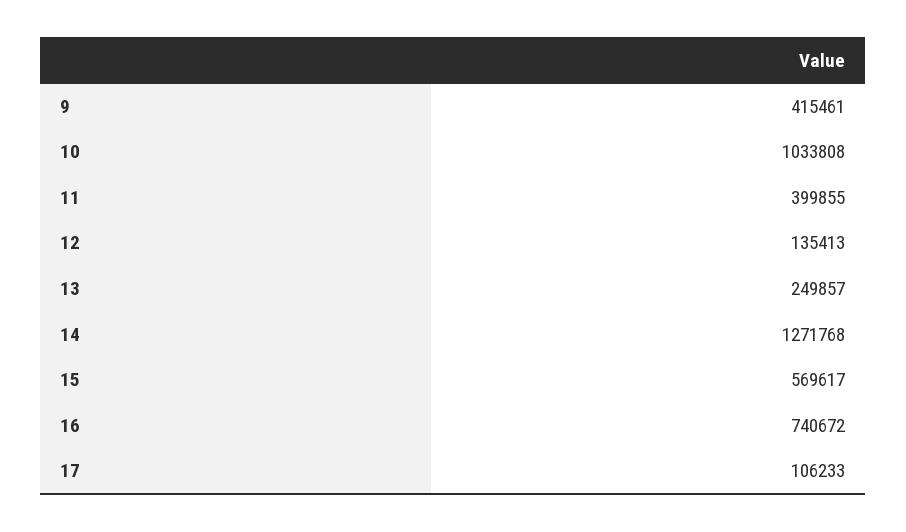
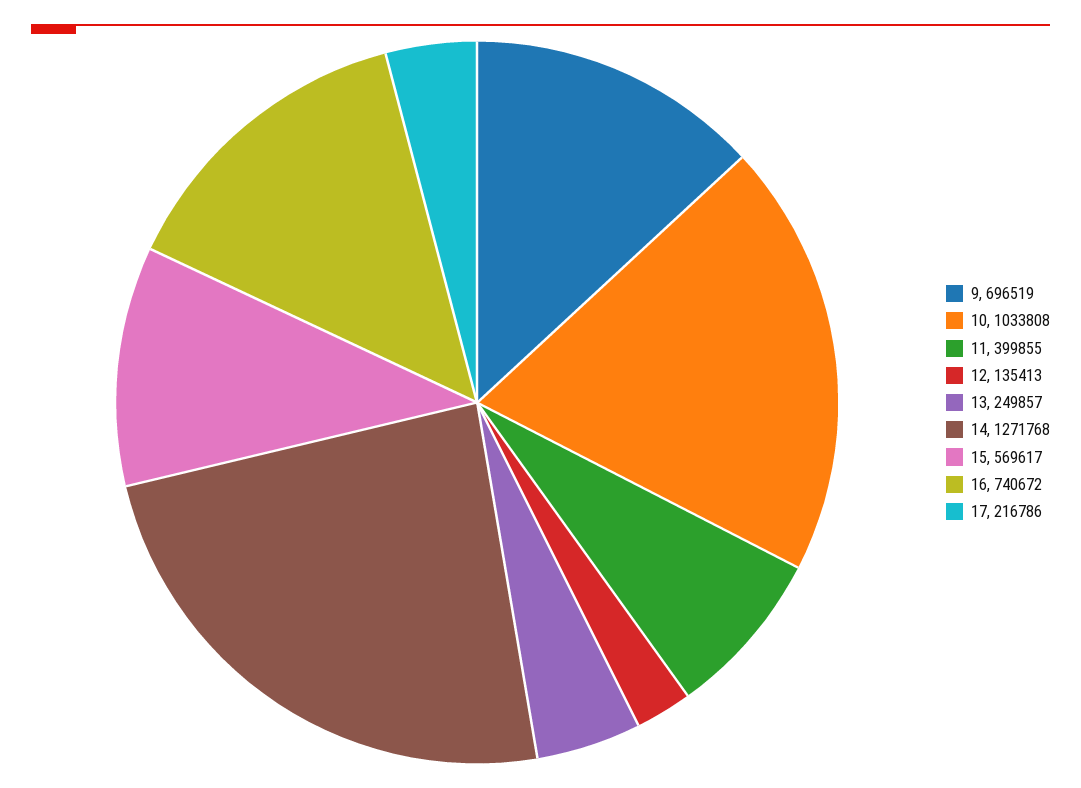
9: 415461 -> 696519
17: 106233 -> 216786

